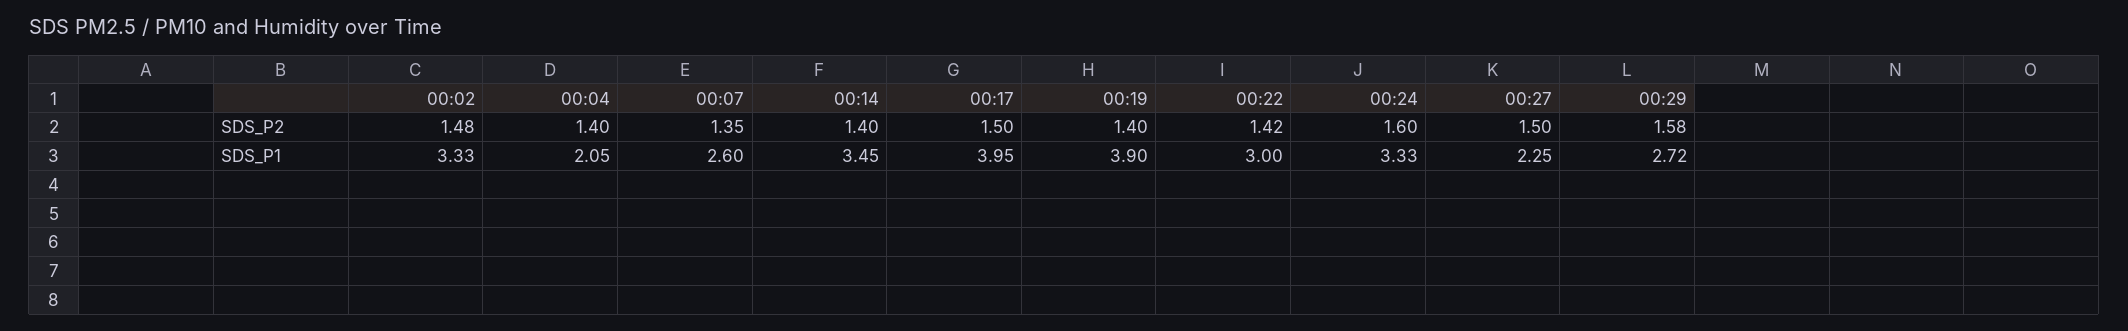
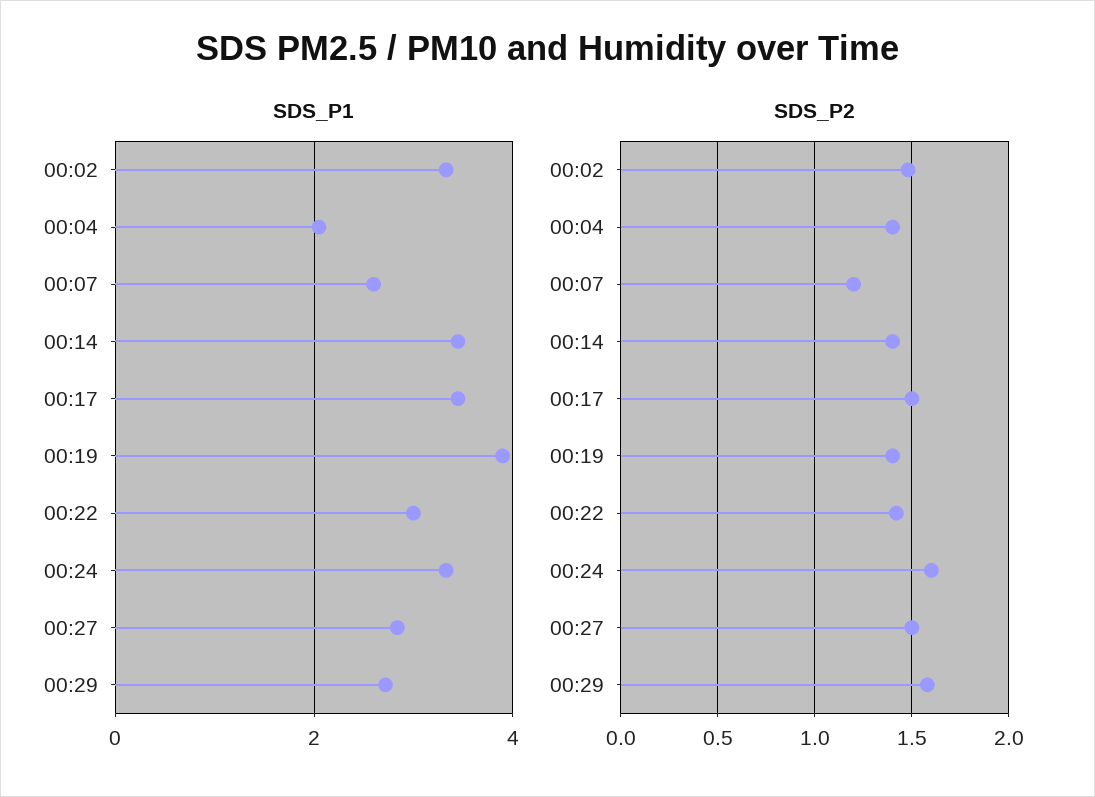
SDS_P2, 00:07: 1.35 -> 1.2
SDS_P1, 00:17: 3.95 -> 3.4
SDS_P1, 00:27: 2.25 -> 2.8

